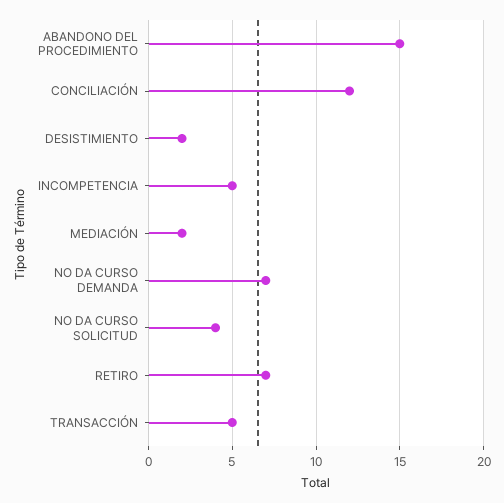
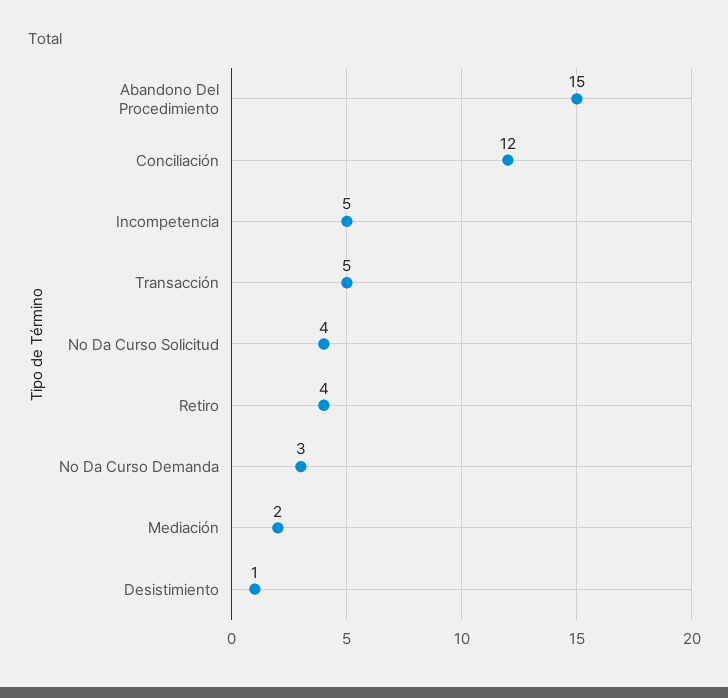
DESISTIMIENTO: 2 -> 1
NO DA CURSO DEMANDA: 7 -> 3
RETIRO: 7 -> 4

